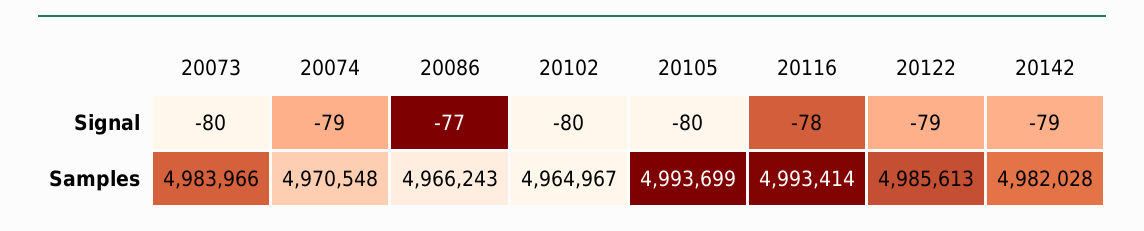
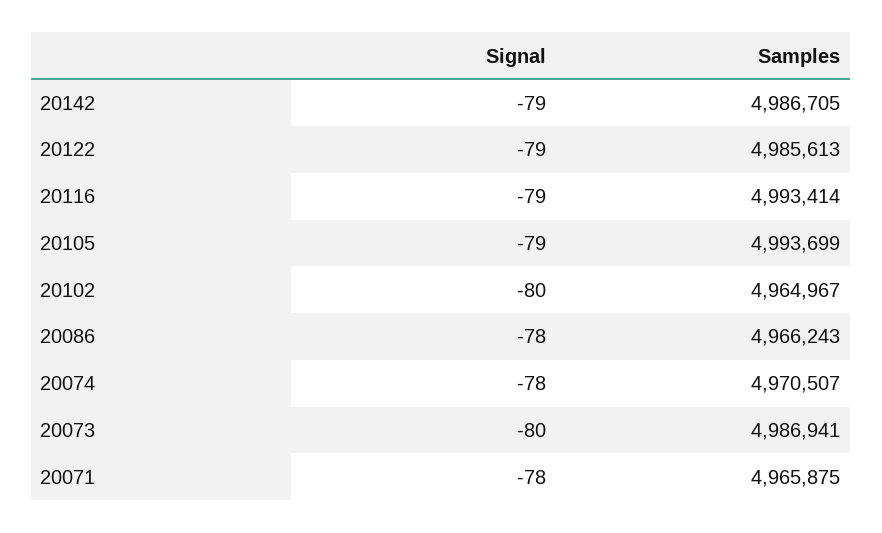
20074, Signal: -79 -> -78
20086, Signal: -77 -> -78
20105, Signal: -80 -> -79
20116, Signal: -78 -> -79
20073, Samples: 4983966 -> 4986941
20074, Samples: 4970548 -> 4970507
20142, Samples: 4982028 -> 4986705
20071, Signal: none -> -78
20071, Samples: none -> 4965875

